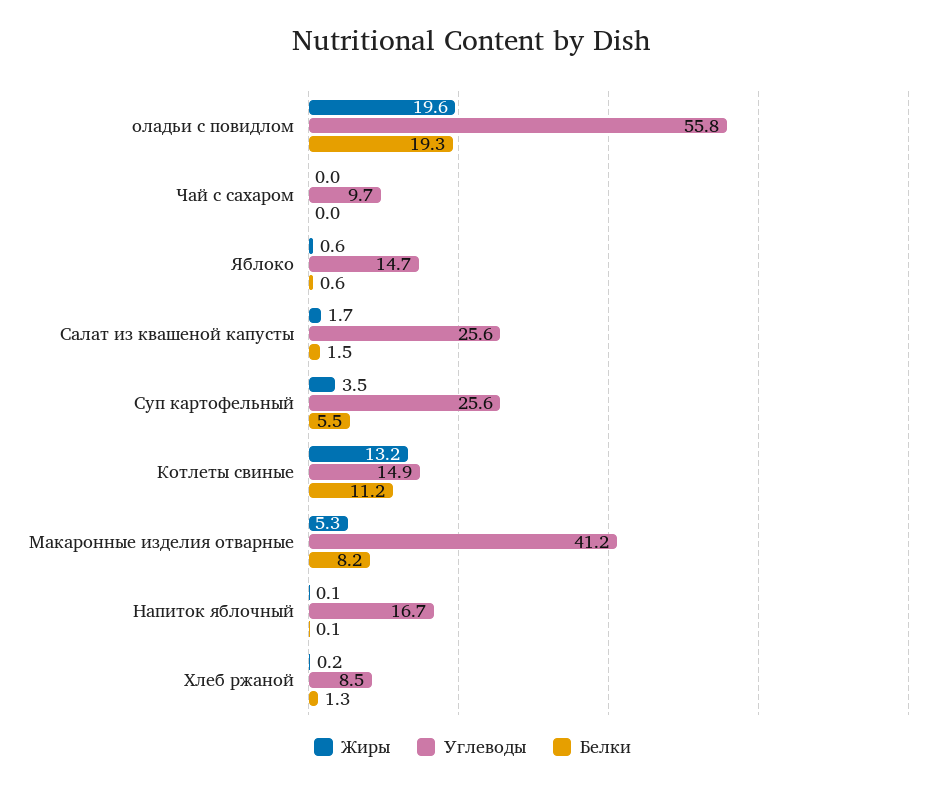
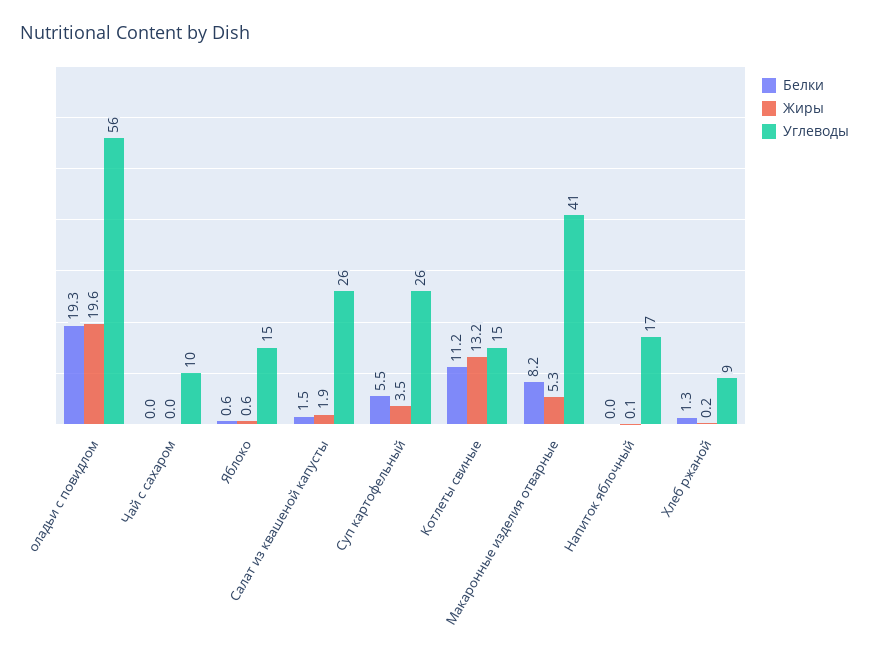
Жиры, Салат из квашеной капусты: 1.7 -> 1.9
Белки, Напиток яблочный: 0.1 -> 0

